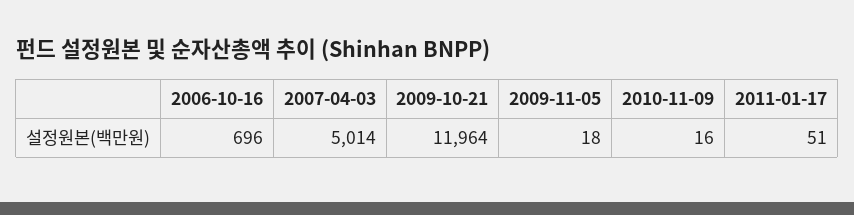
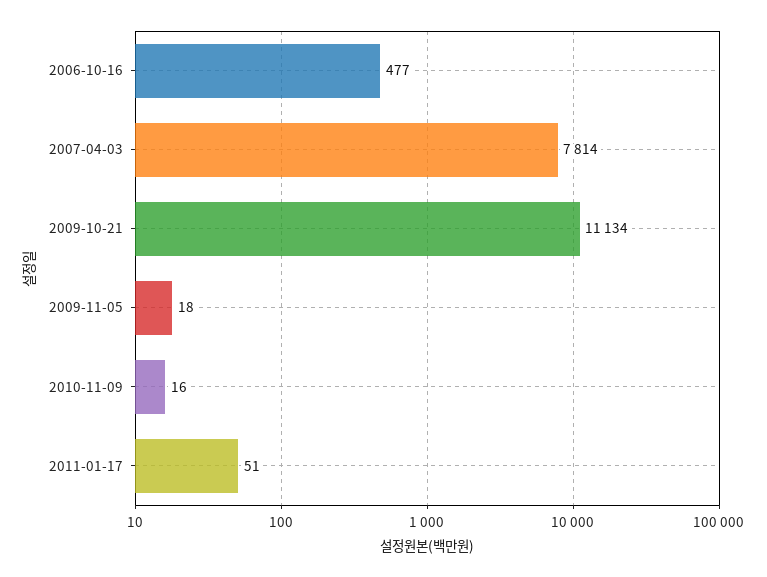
2006-10-16: 696 -> 477
2007-04-03: 5014 -> 7814
2009-10-21: 11964 -> 11134

